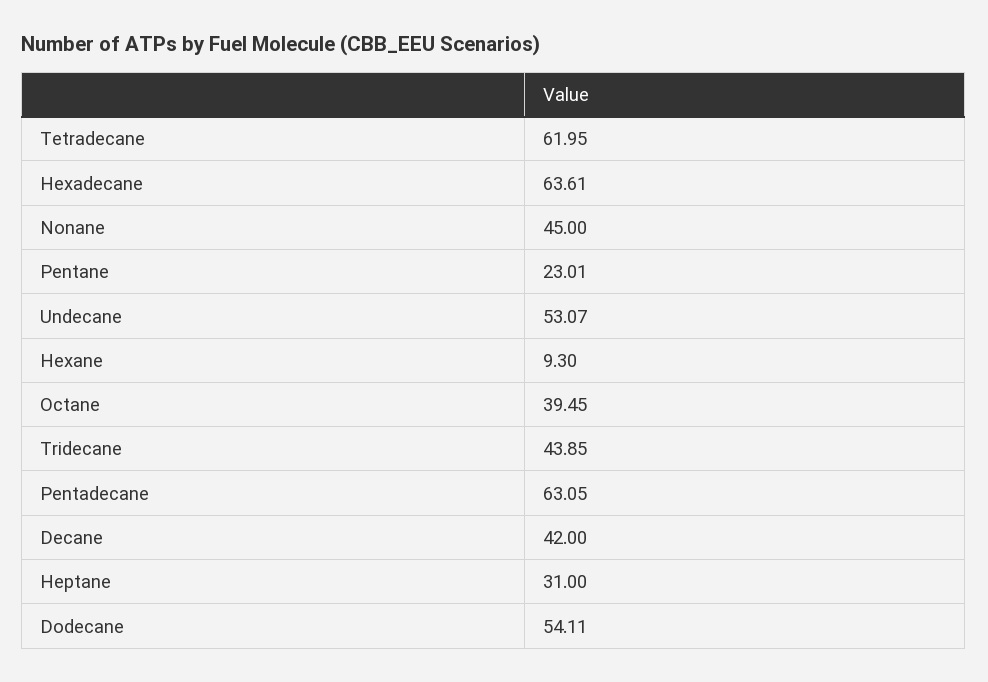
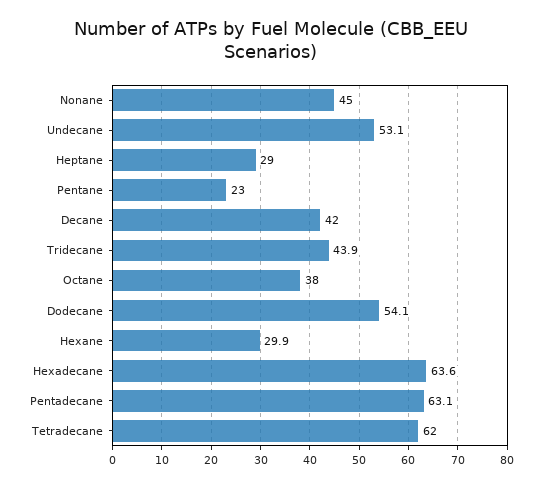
Hexane: 9.3 -> 29.9
Octane: 39.45 -> 38
Heptane: 31 -> 29

